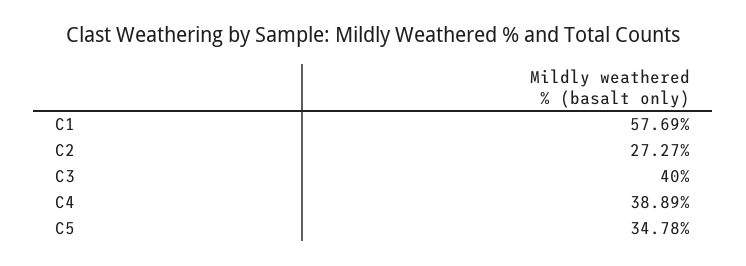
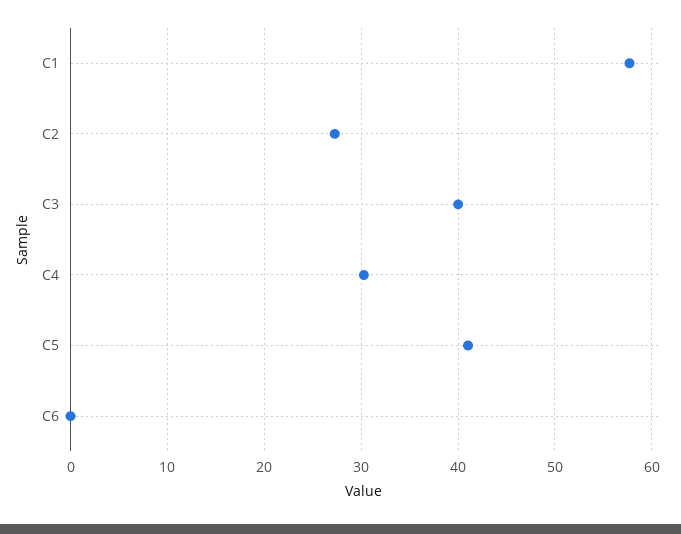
C4: 38.89 -> 30
C5: 34.78 -> 41
C6: none -> 0

